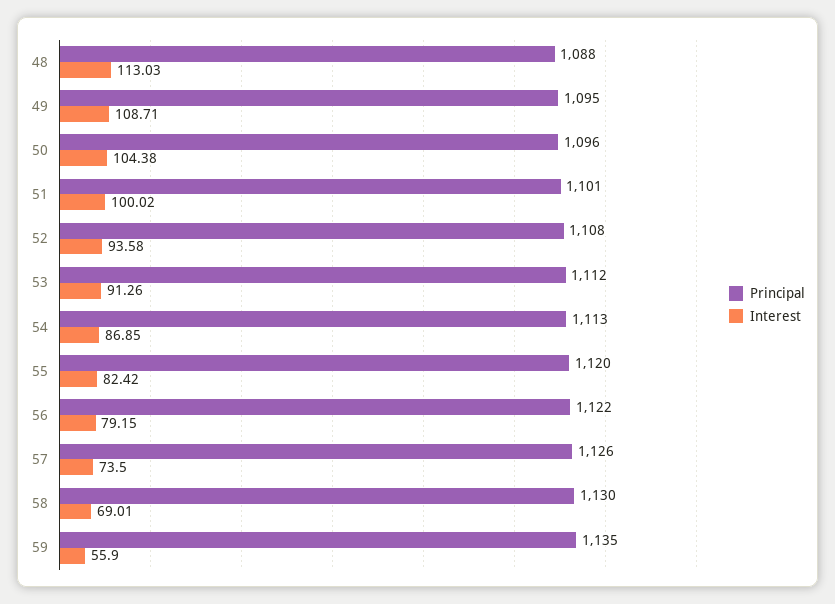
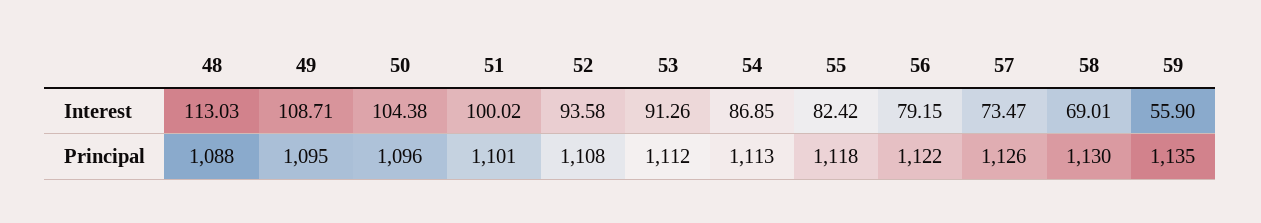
Principal, 55: 1120 -> 1118
Interest, 57: 73.5 -> 73.47

